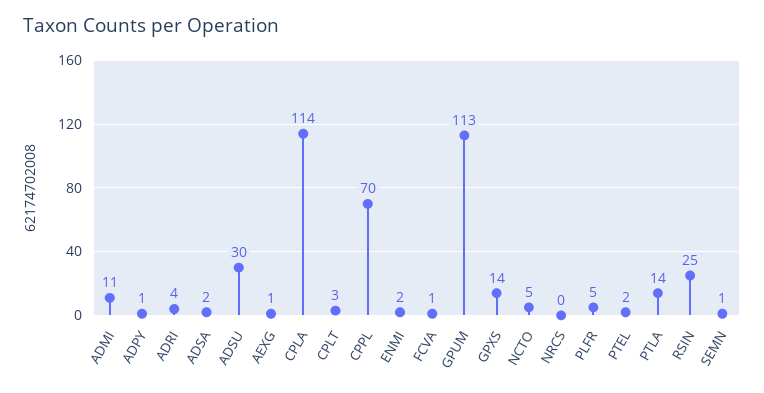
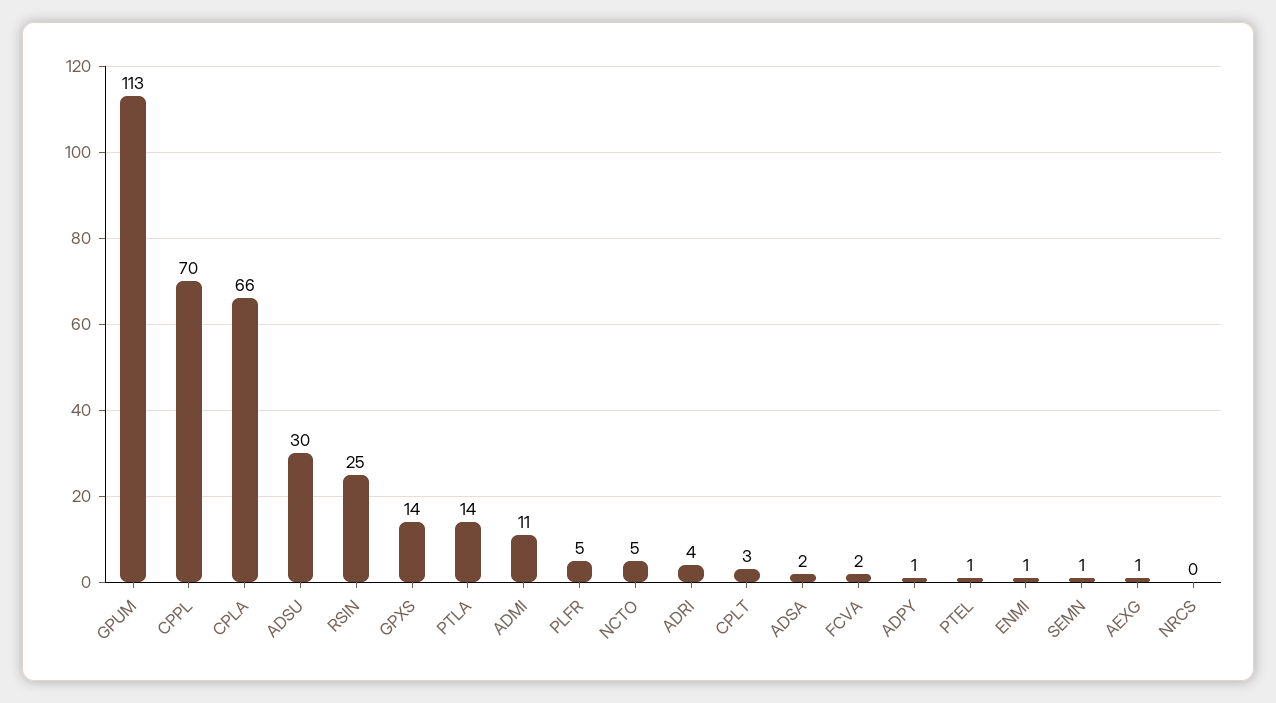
CPLA: 114 -> 66
ENMI: 2 -> 1
FCVA: 1 -> 2
PTEL: 2 -> 1

